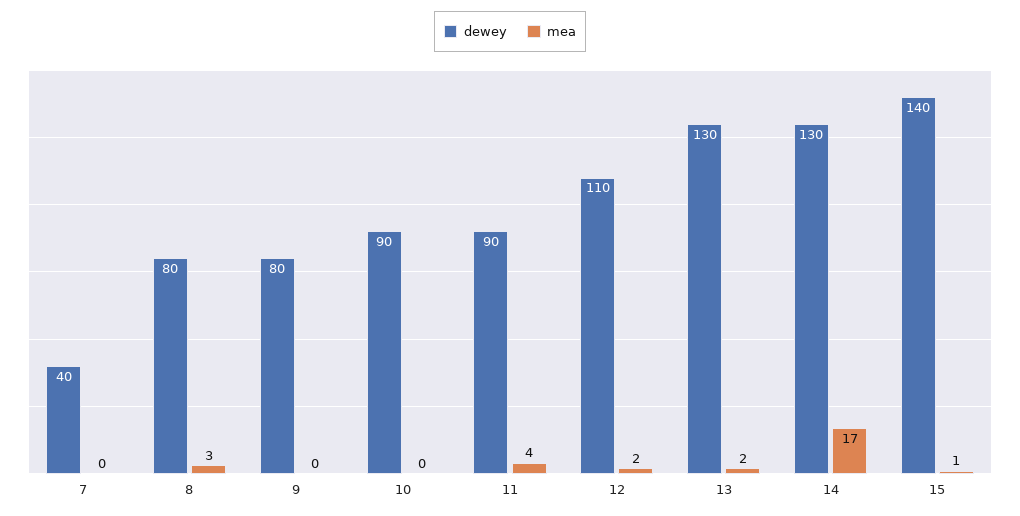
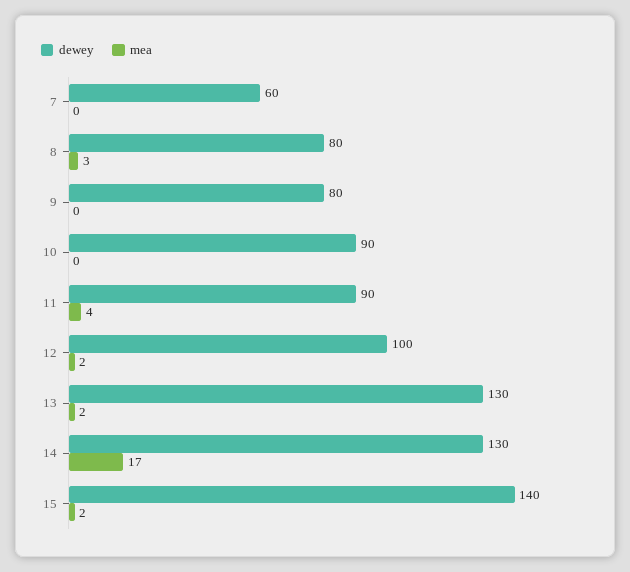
dewey, 7: 40 -> 60
dewey, 12: 110 -> 100
mea, 15: 1 -> 2

